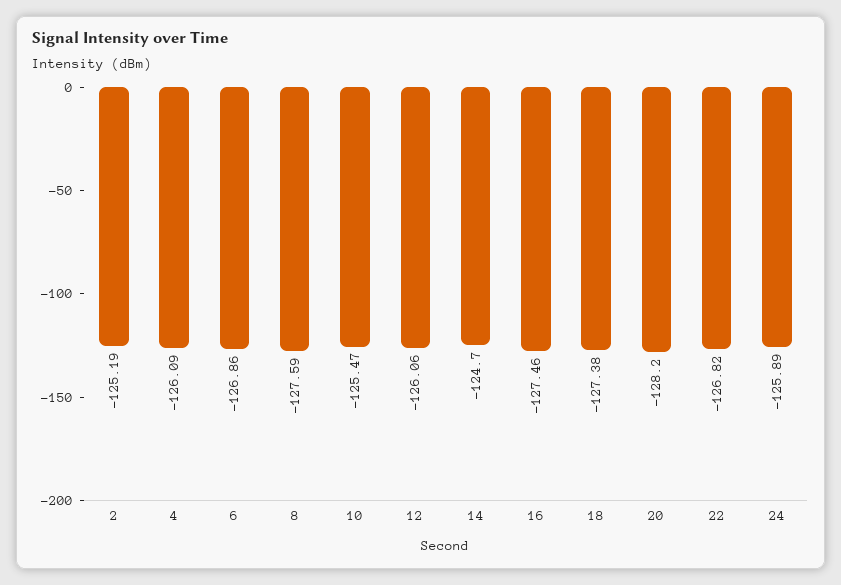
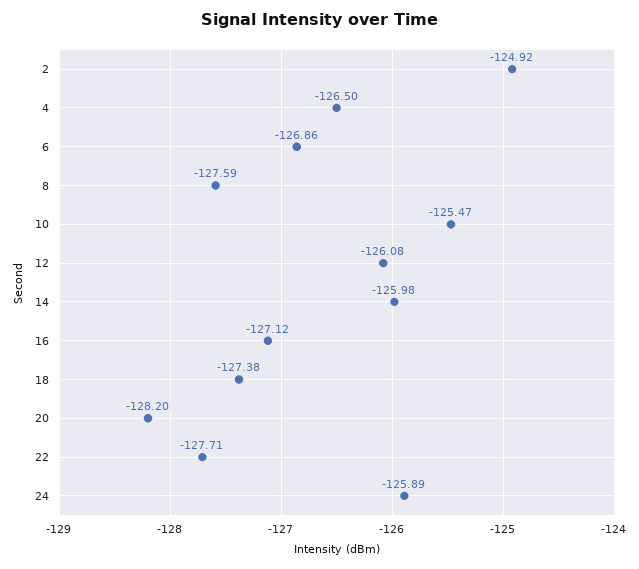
2: -125.19 -> -124.92
4: -126.09 -> -126.5
12: -126.06 -> -126.08
14: -124.7 -> -125.98
16: -127.46 -> -127.12
22: -126.82 -> -127.71

